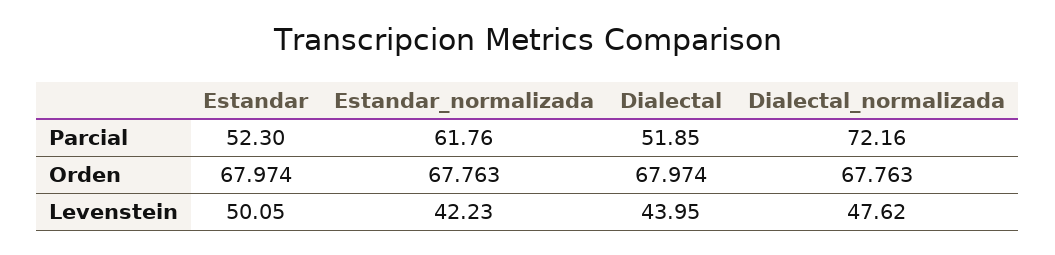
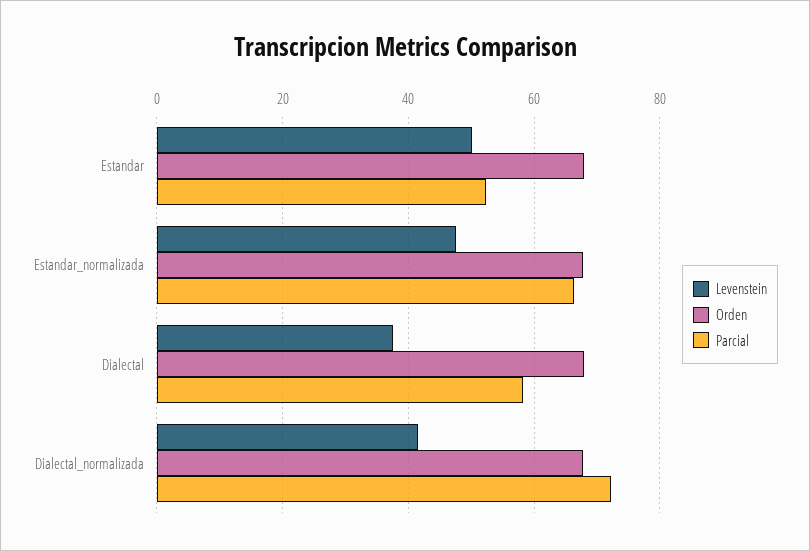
Parcial, Estandar_normalizada: 61.76 -> 66
Parcial, Dialectal: 51.85 -> 58
Levenstein, Estandar_normalizada: 42.23 -> 48
Levenstein, Dialectal: 43.95 -> 38
Levenstein, Dialectal_normalizada: 47.62 -> 42

